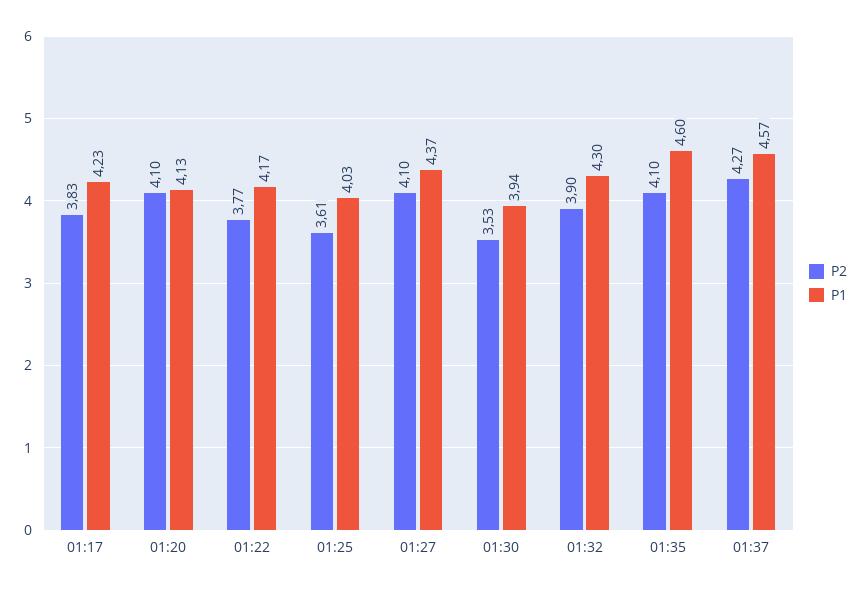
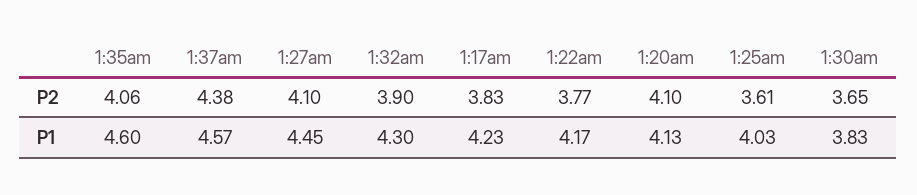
P1, 01:27: 4.37 -> 4.45
P2, 01:30: 3.53 -> 3.65
P1, 01:30: 3.94 -> 3.83
P2, 01:35: 4.1 -> 4.06
P2, 01:37: 4.27 -> 4.38

